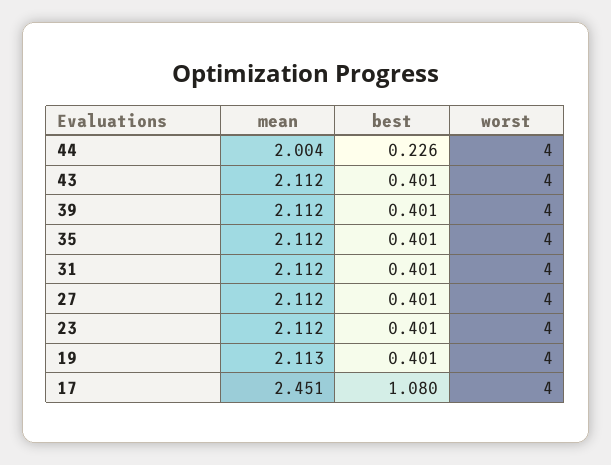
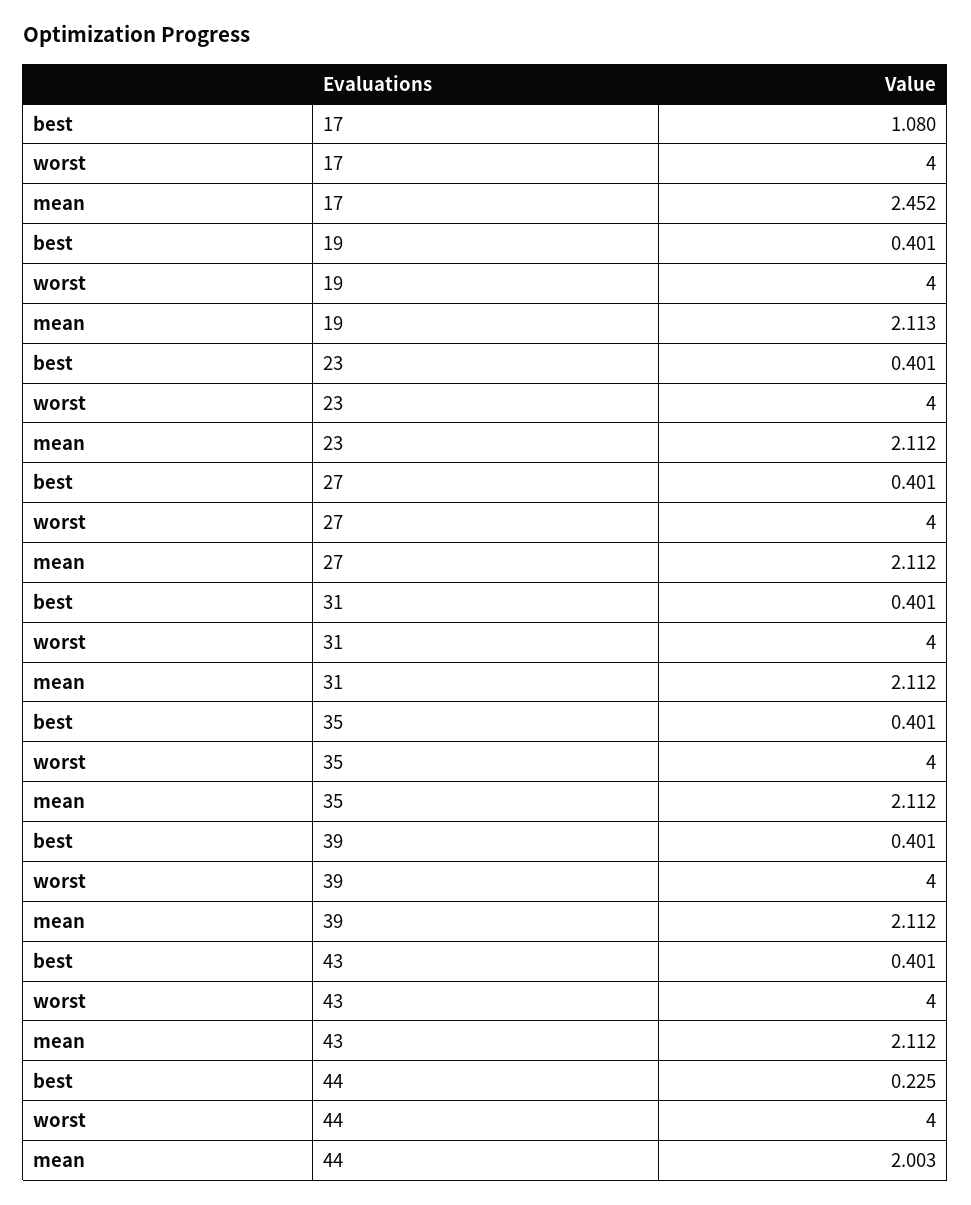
mean, 44: 2.004 -> 2.003
best, 44: 0.226 -> 0.225
mean, 17: 2.451 -> 2.452

